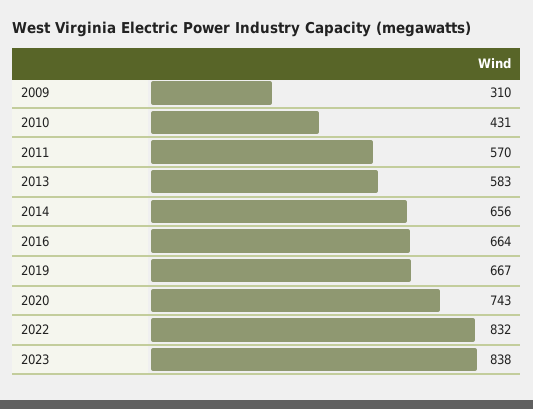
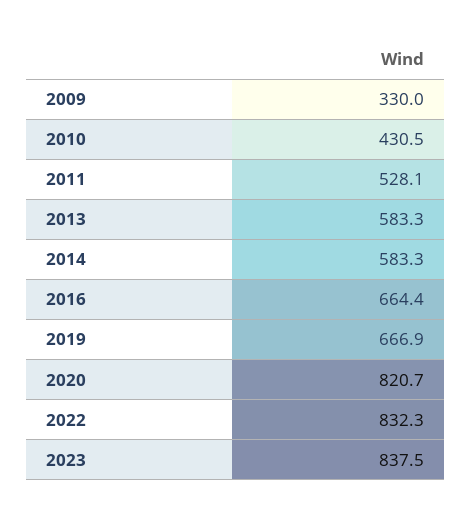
2009: 310 -> 330
2011: 570 -> 528.1
2014: 656 -> 583.3
2020: 743 -> 820.7

